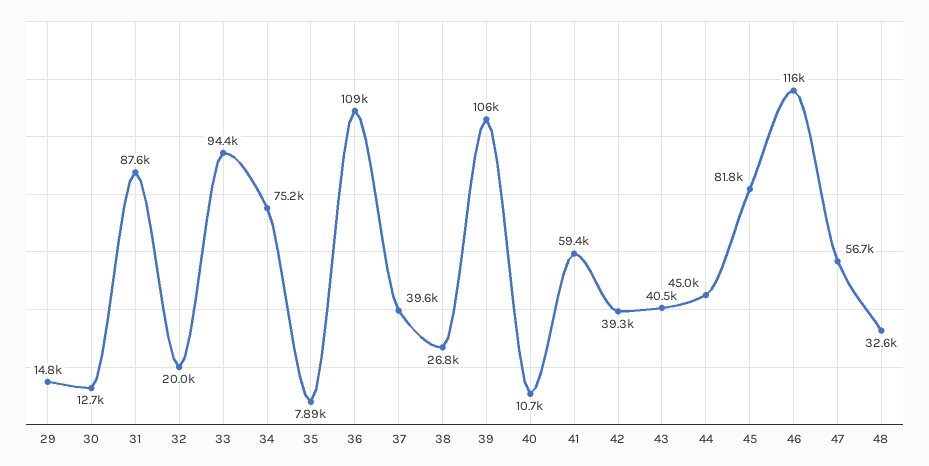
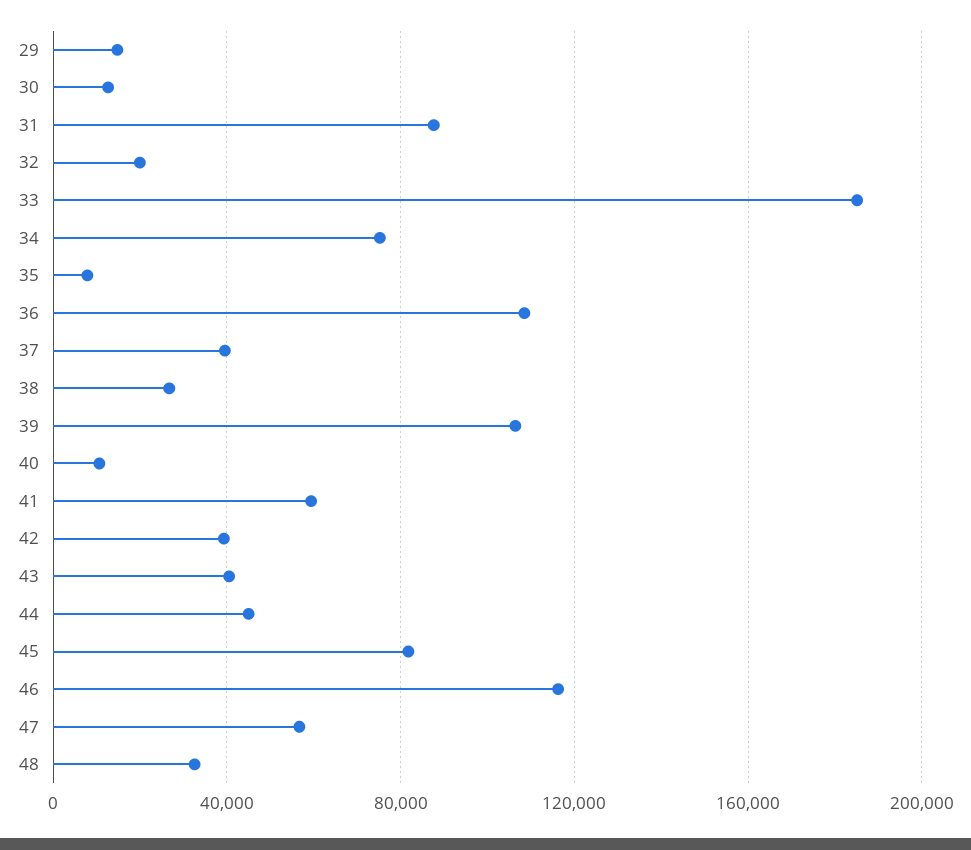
33: 94400 -> 185000

